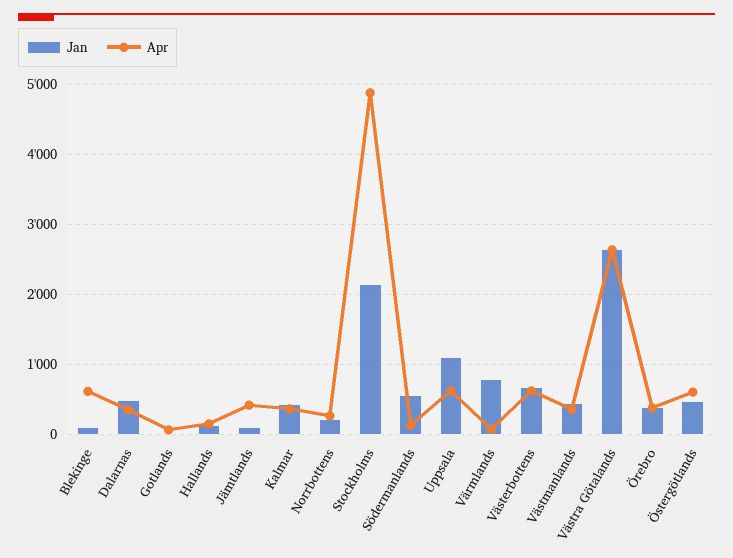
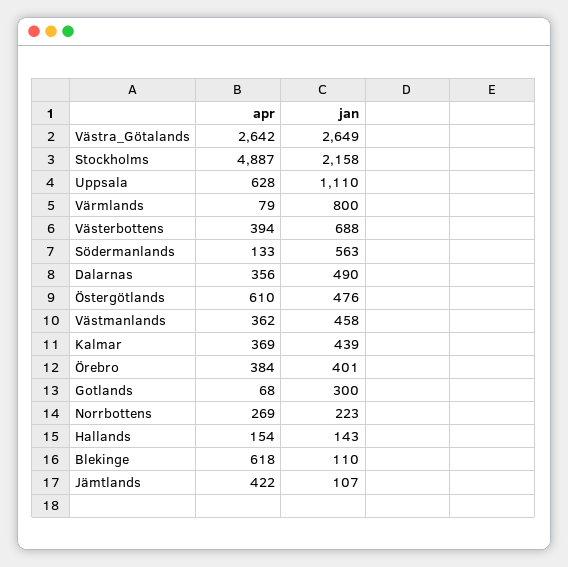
Jan, Gotlands: 0 -> 300
Apr, Västerbottens: 600 -> 394

